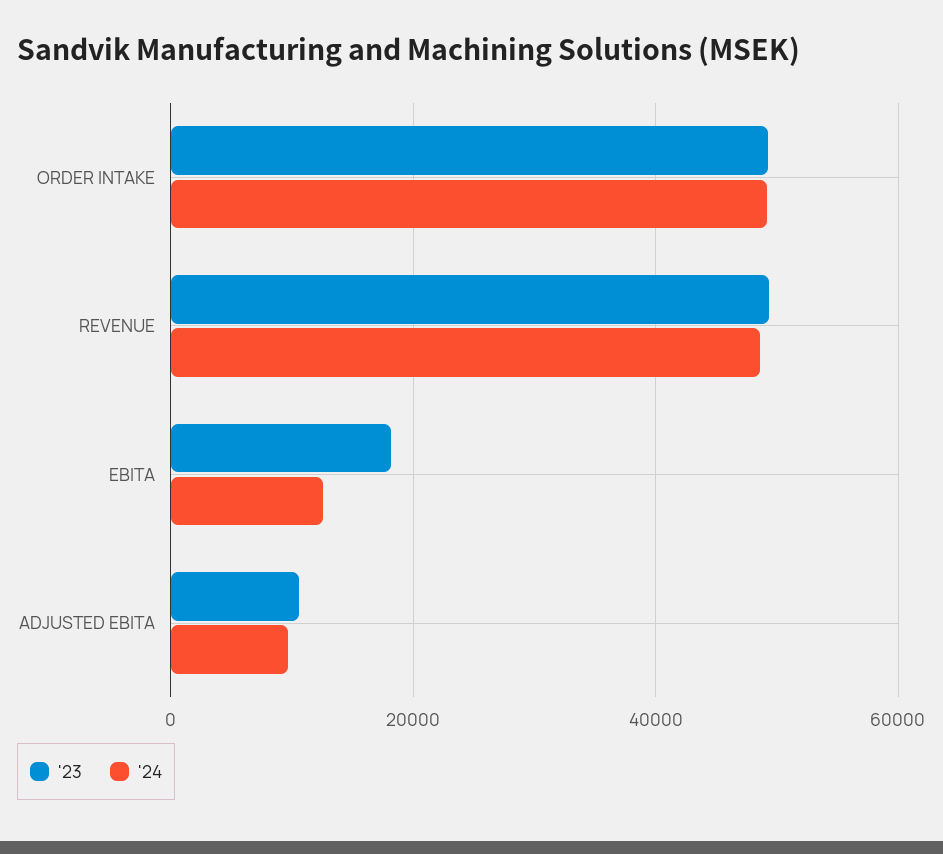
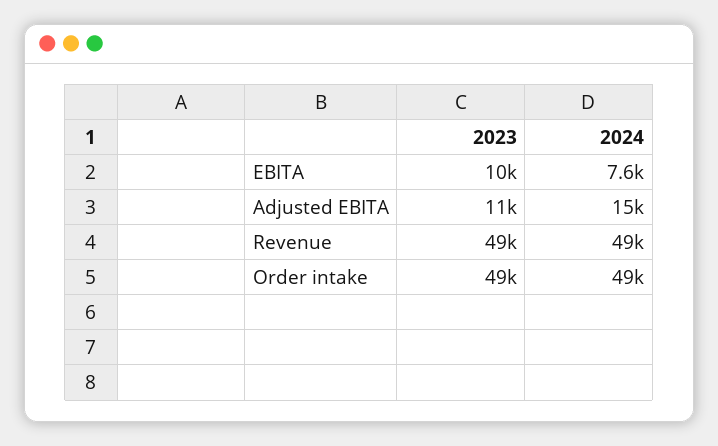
'23, EBITA: 18000 -> 10000
'24, EBITA: 12000 -> 7600
'24, ADJUSTED EBITA: 10000 -> 15000

